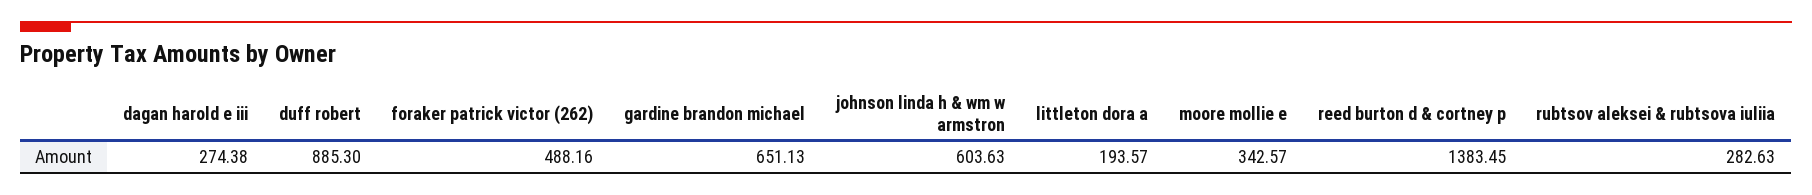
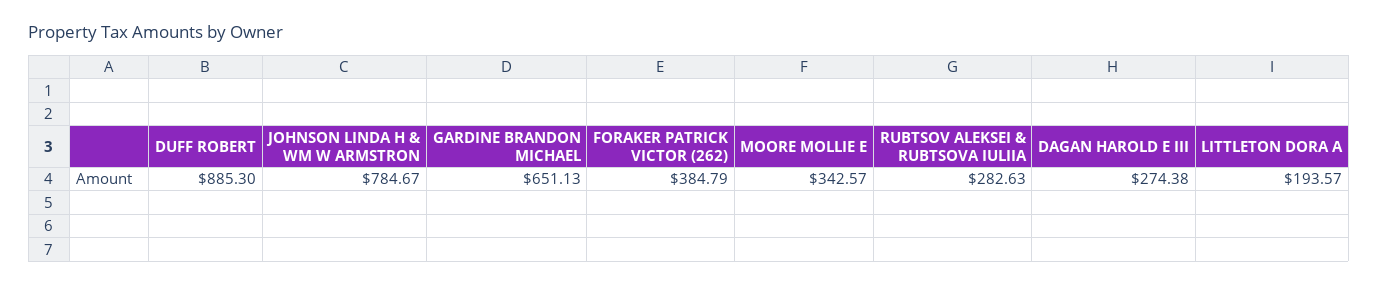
foraker patrick victor (262): 488.16 -> 384.79
johnson linda h & wm w armstron: 603.63 -> 784.67
reed burton d & cortney p: 1383.45 -> none

